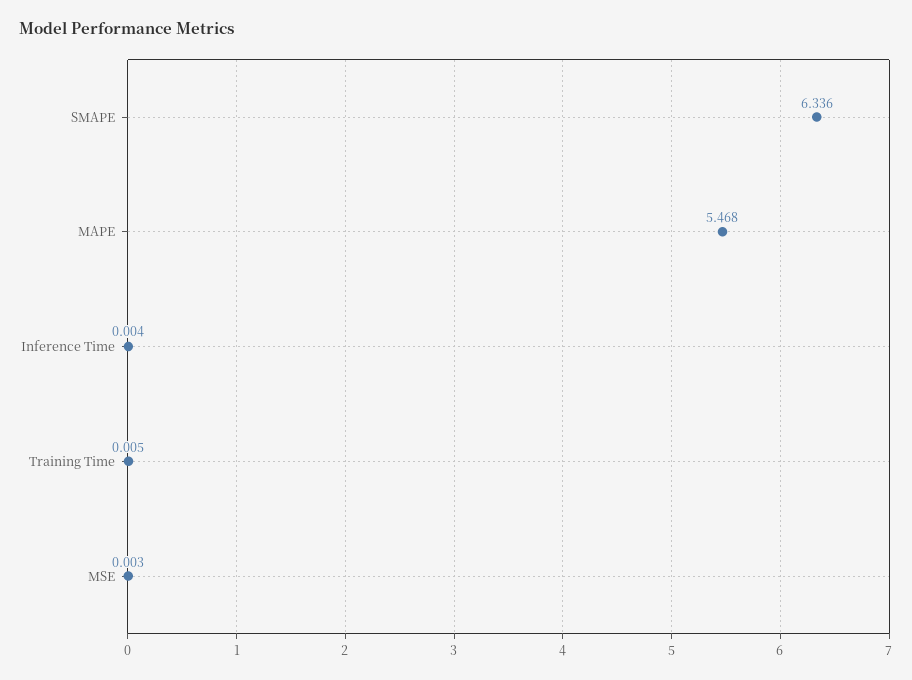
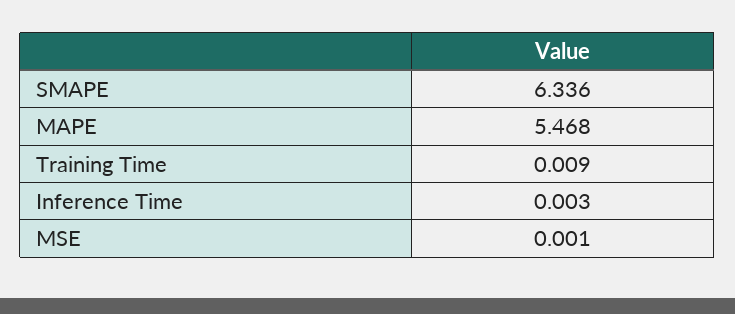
Inference Time: 0.004 -> 0.003
Training Time: 0.005 -> 0.009
MSE: 0.003 -> 0.001

